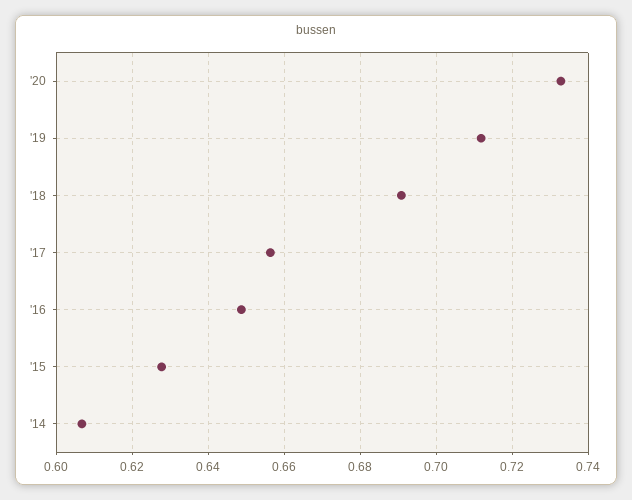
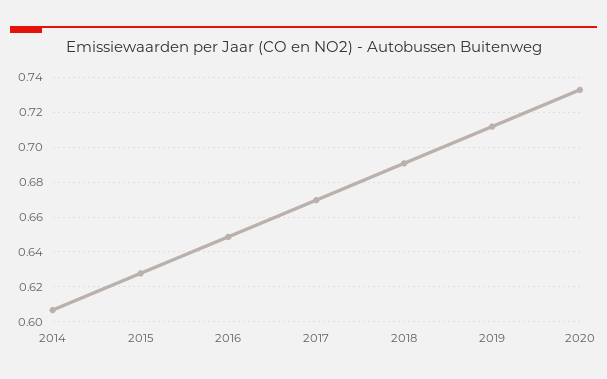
'17: 0.656 -> 0.67

